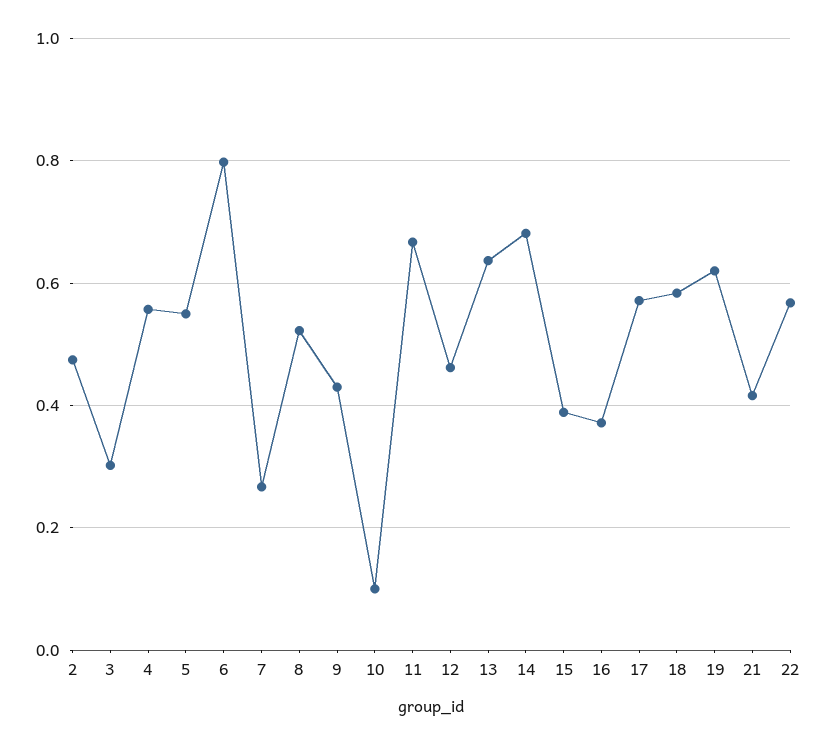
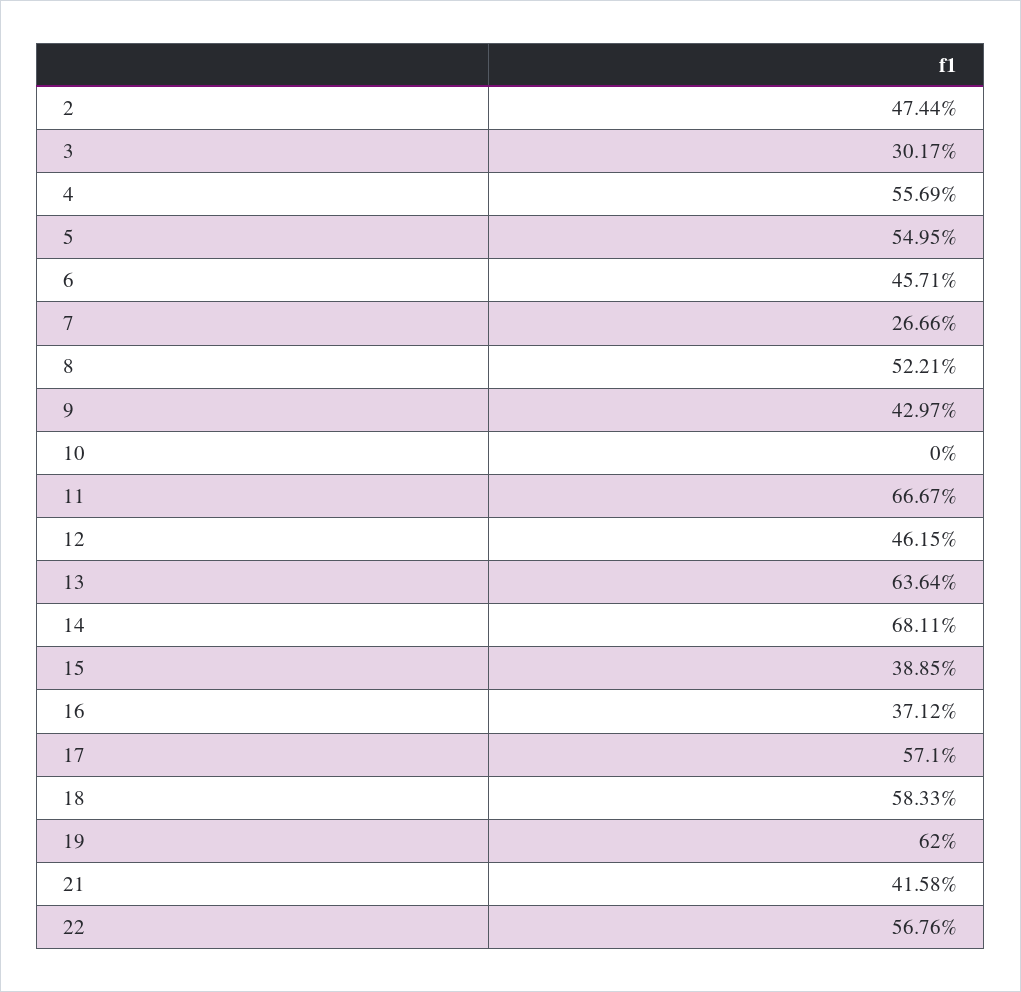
6: 0.8 -> 0.4571
10: 0.1 -> 0

